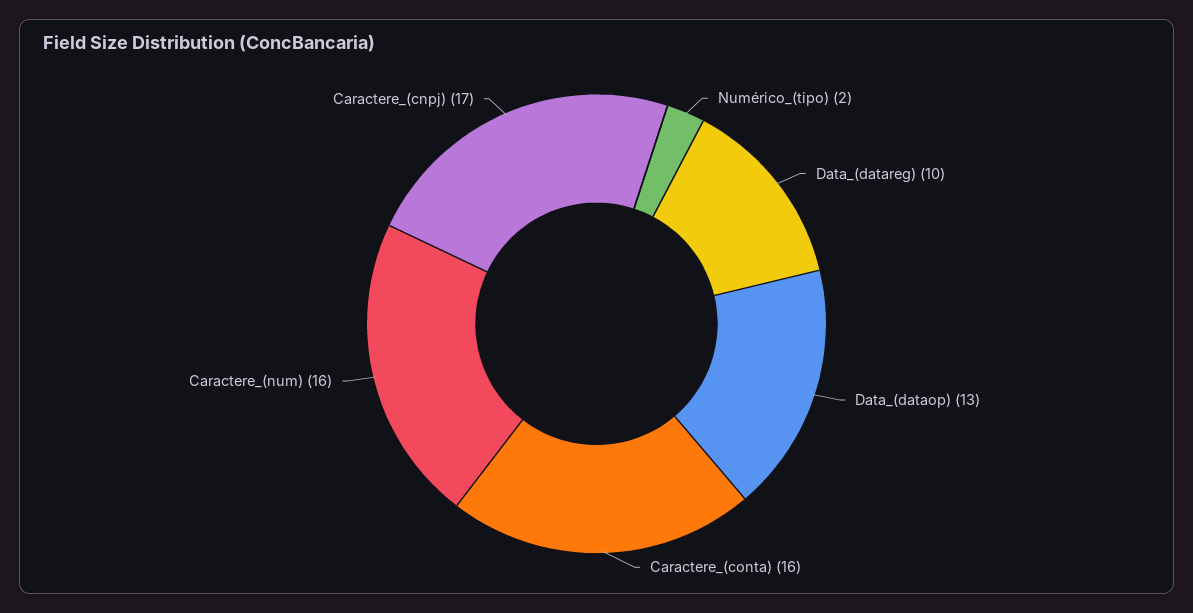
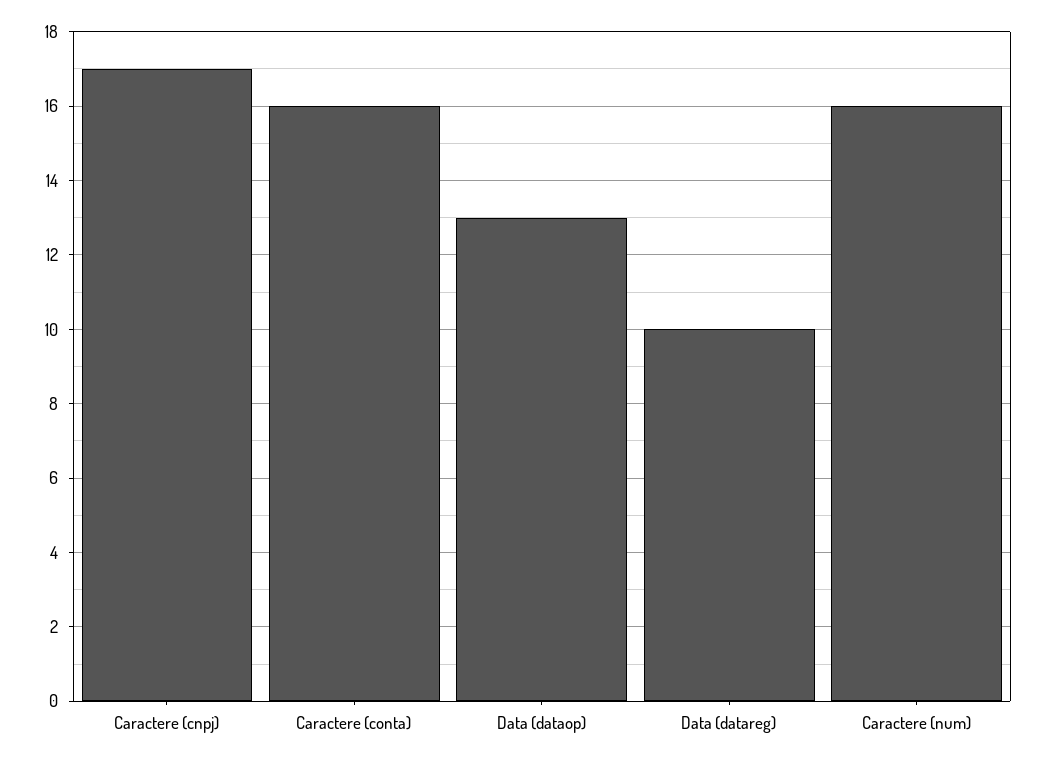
Numérico_(tipo): 2 -> none

